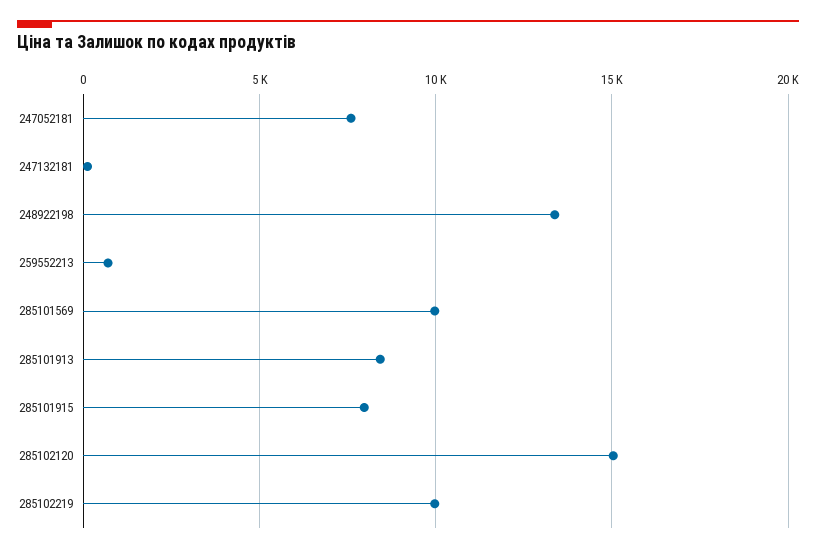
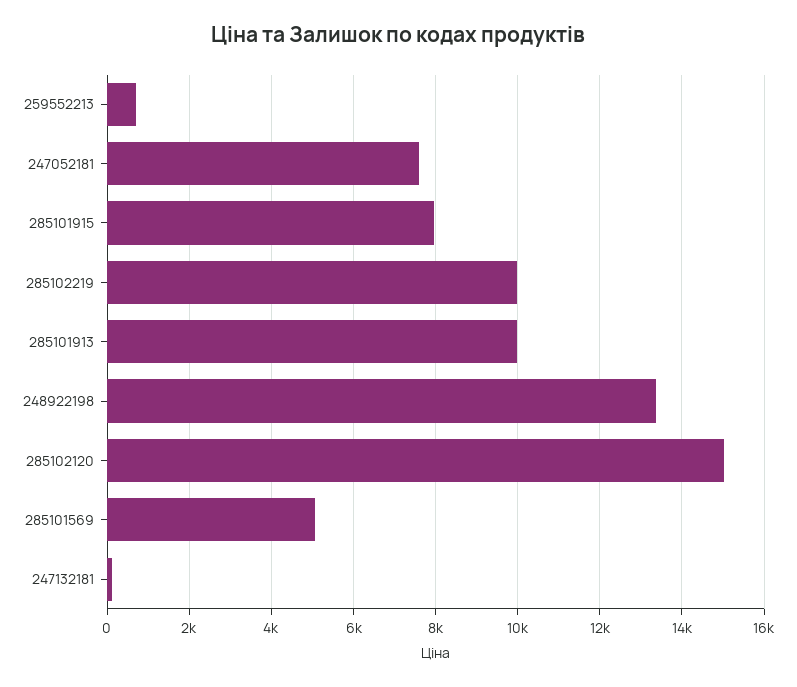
285101569: 10000 -> 5000
285101913: 8500 -> 10000

